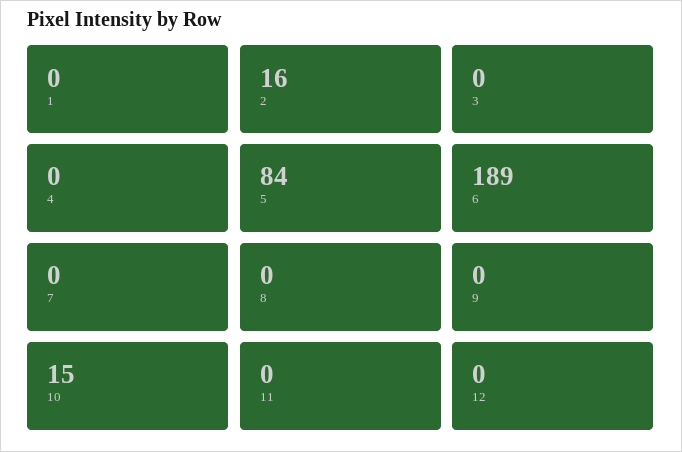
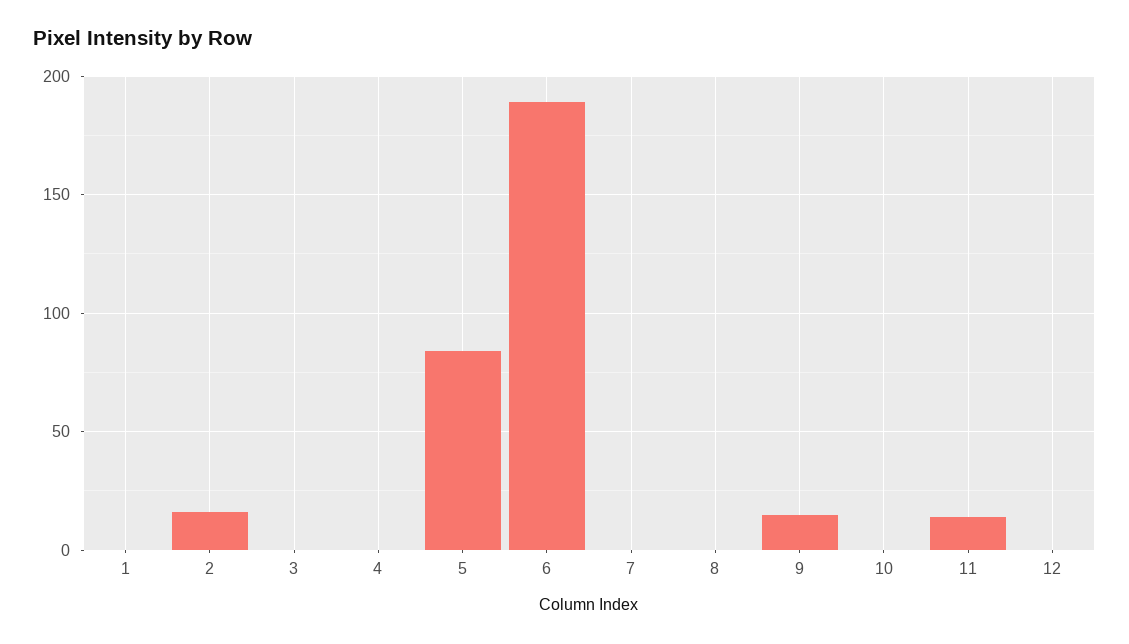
9: 0 -> 15
10: 15 -> 0
11: 0 -> 15

